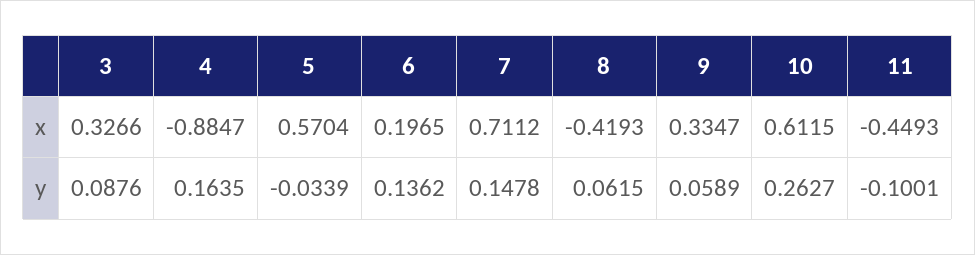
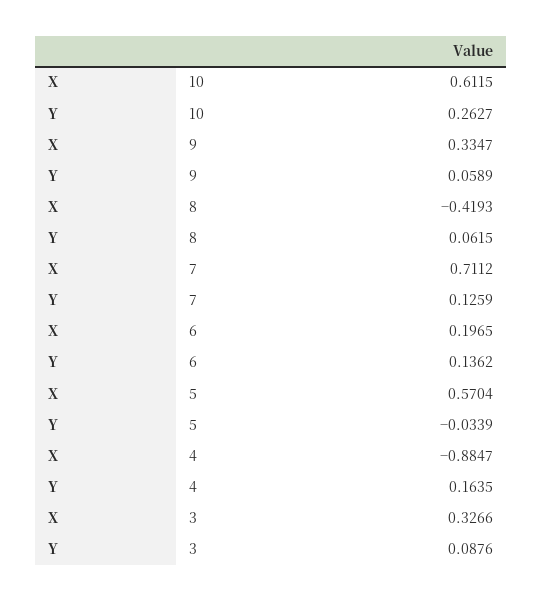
11, x: -0.4493 -> none
7, y: 0.1478 -> 0.1259
11, y: -0.1001 -> none

